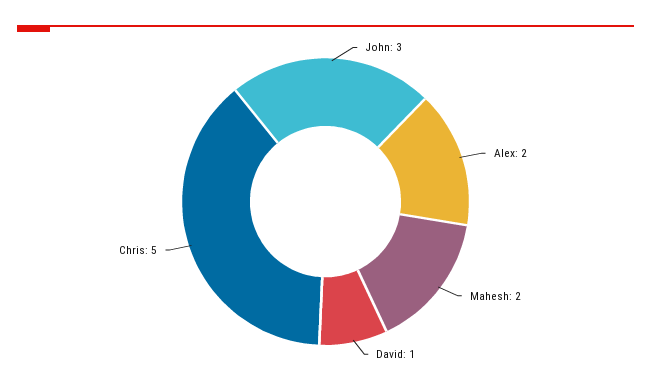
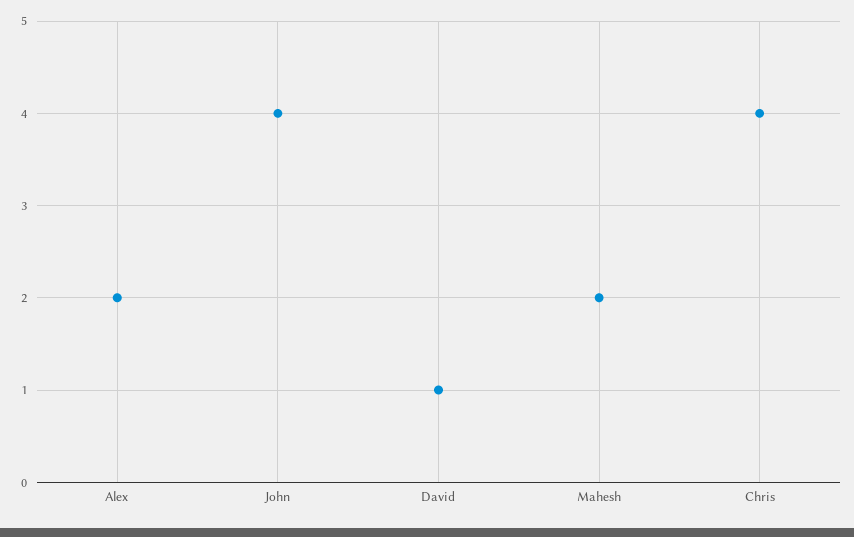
John: 3 -> 4
Chris: 5 -> 4

